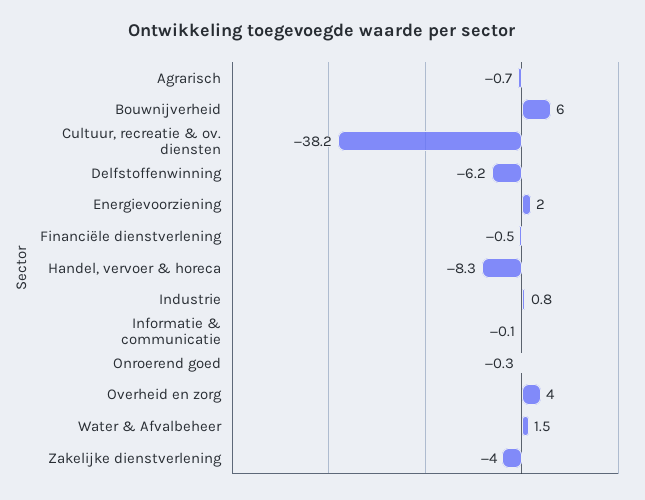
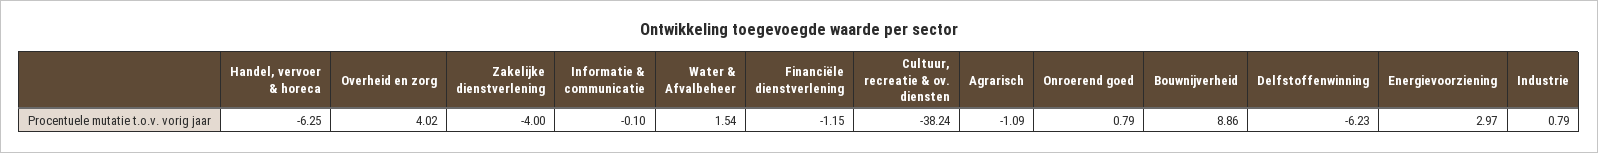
Agrarisch: -0.7 -> -1.09
Bouwnijverheid: 6 -> 8.86
Energievoorziening: 2 -> 2.97
Financiële dienstverlening: -0.5 -> -1.15
Handel, vervoer & horeca: -8.3 -> -6.25
Onroerend goed: -0.3 -> 0.79

